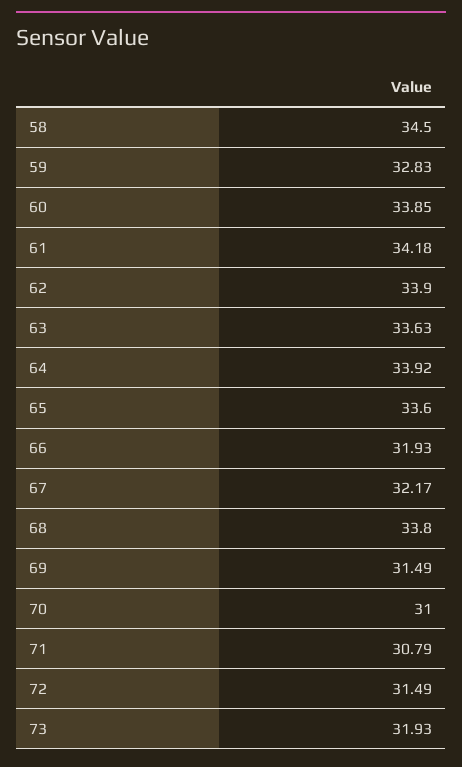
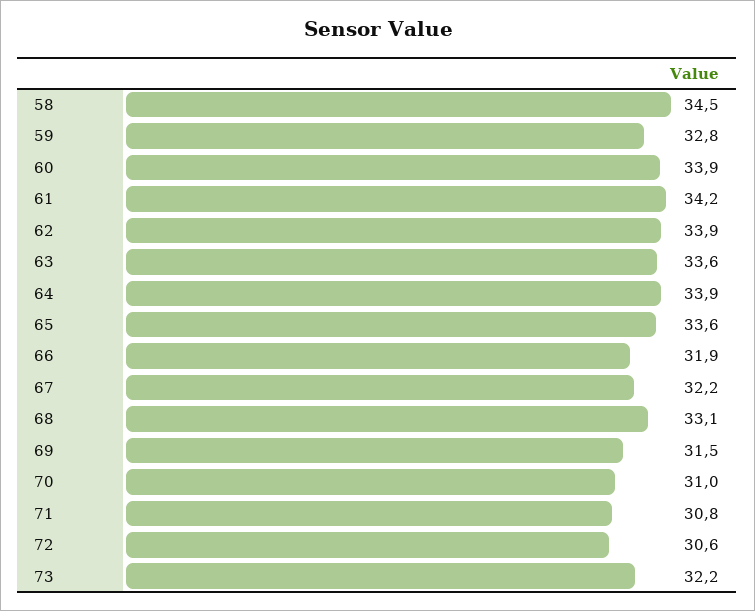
68: 33.8 -> 33.1
72: 31.49 -> 30.6
73: 31.93 -> 32.2

